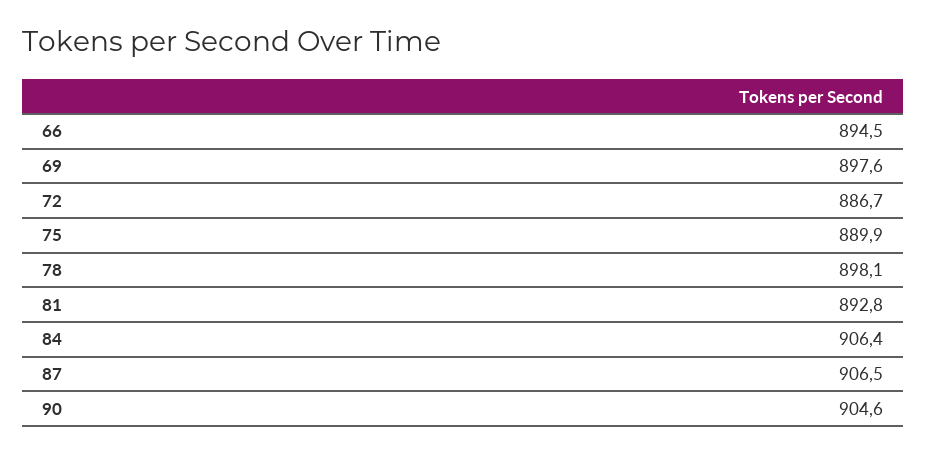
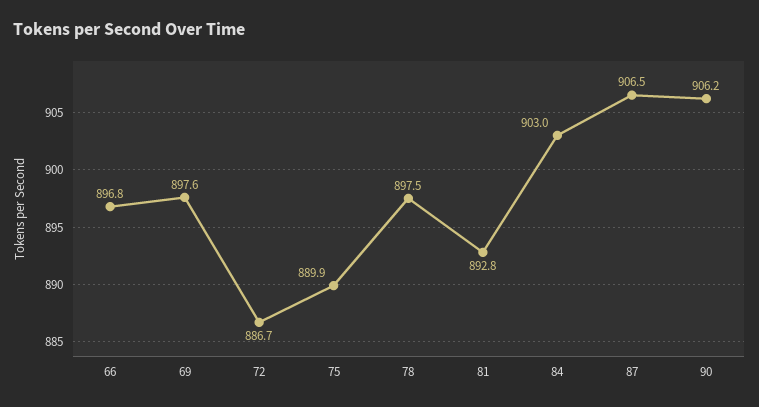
66: 894.5 -> 896.8
78: 898.1 -> 897.5
84: 906.4 -> 903
90: 904.6 -> 906.2

